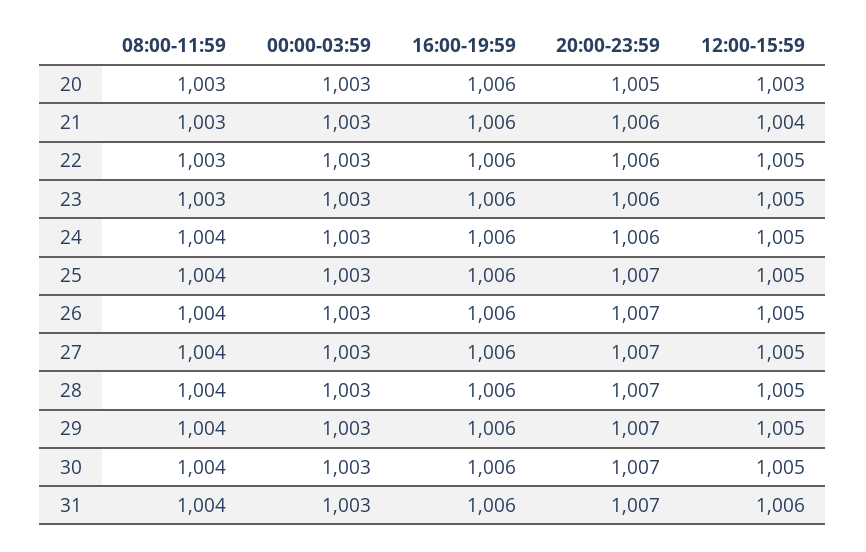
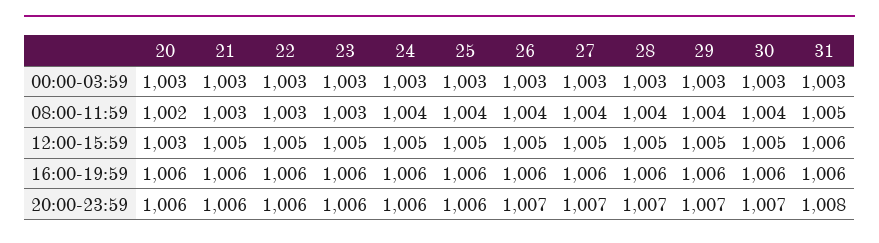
08:00-11:59, 20: 1003 -> 1002
20:00-23:59, 20: 1005 -> 1006
12:00-15:59, 21: 1004 -> 1005
20:00-23:59, 25: 1007 -> 1006
08:00-11:59, 31: 1004 -> 1005
20:00-23:59, 31: 1007 -> 1008

